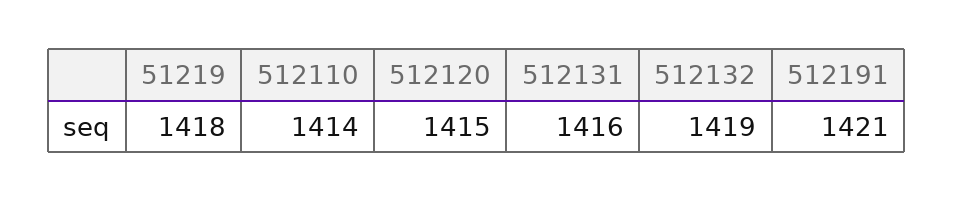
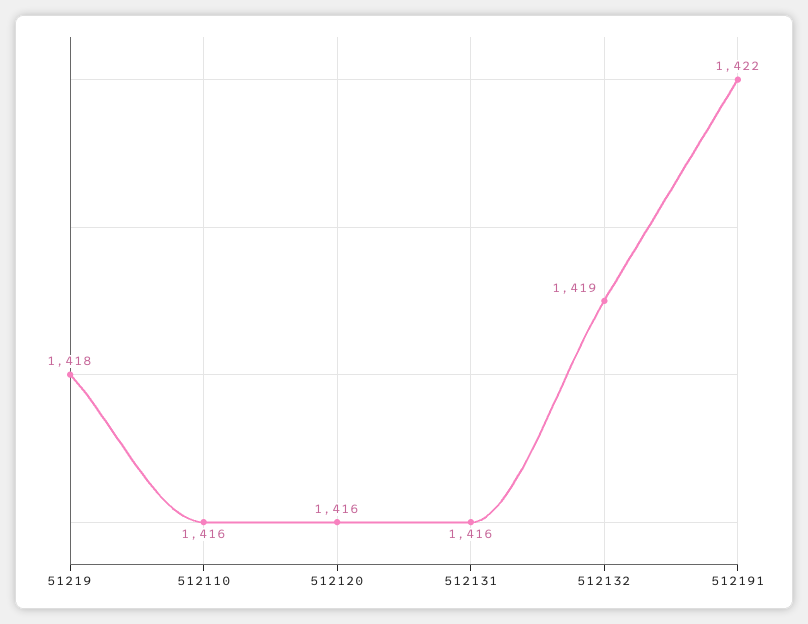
512110: 1414 -> 1416
512120: 1415 -> 1416
512191: 1421 -> 1422

